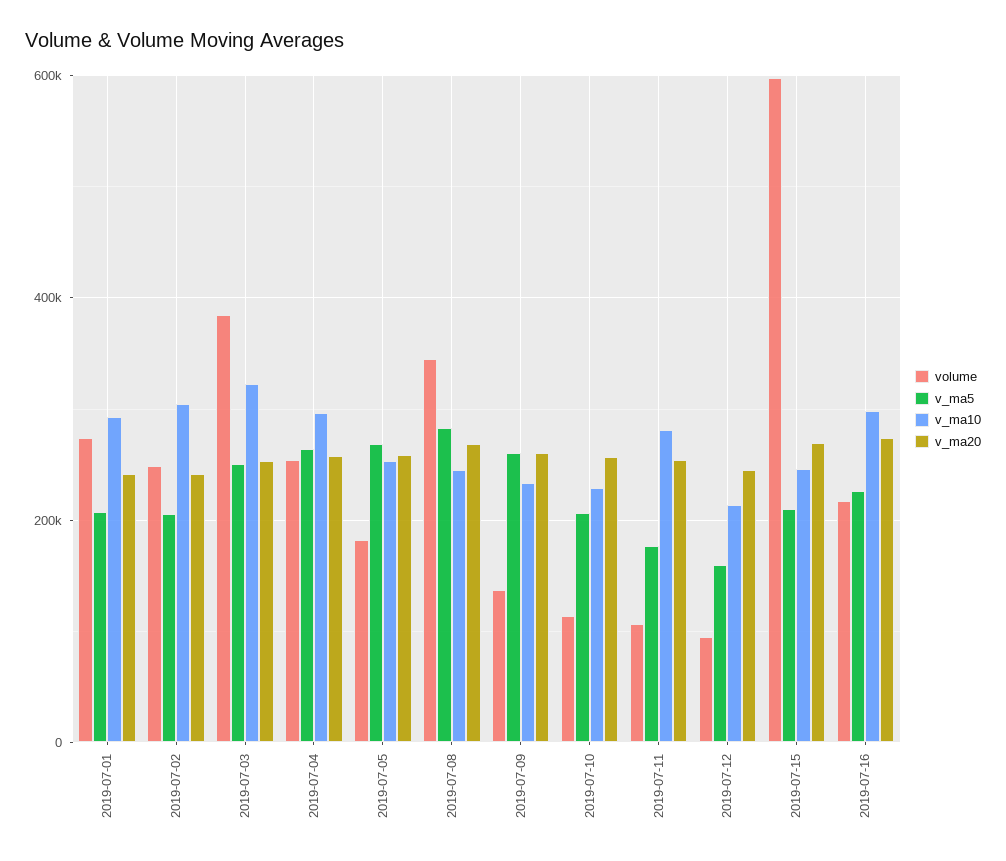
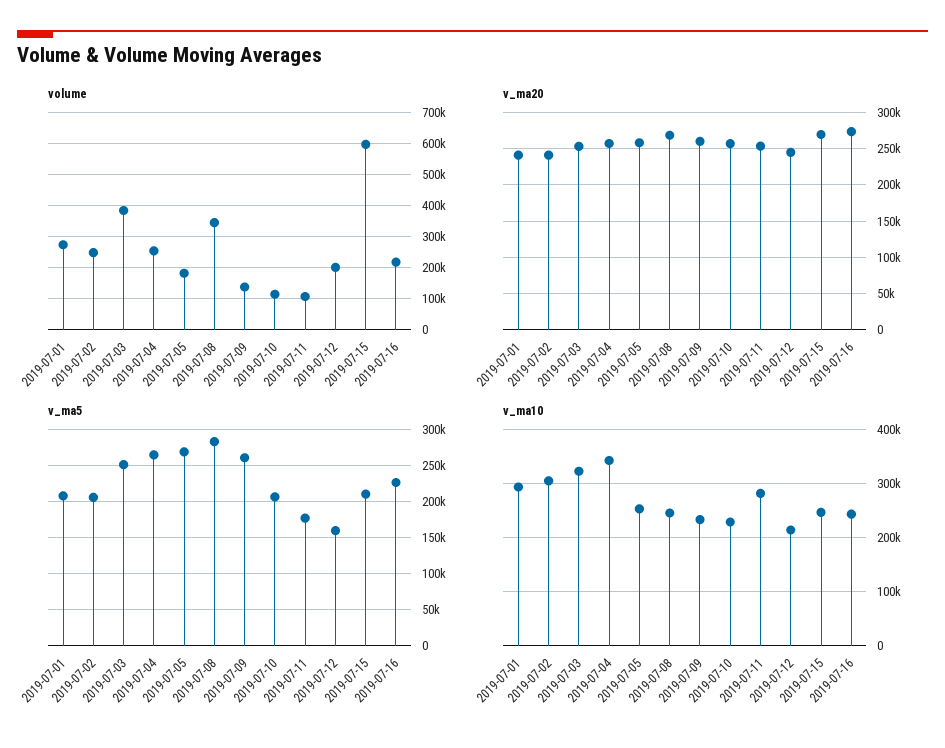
v_ma10, 2019-07-04: 300000 -> 340000
volume, 2019-07-12: 100000 -> 200000
v_ma10, 2019-07-16: 300000 -> 240000

